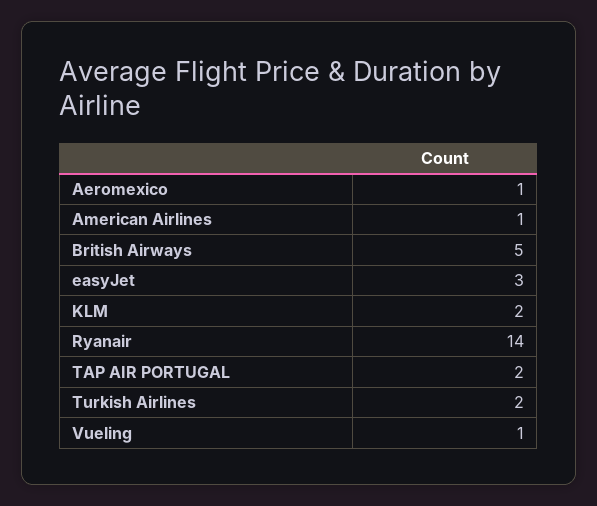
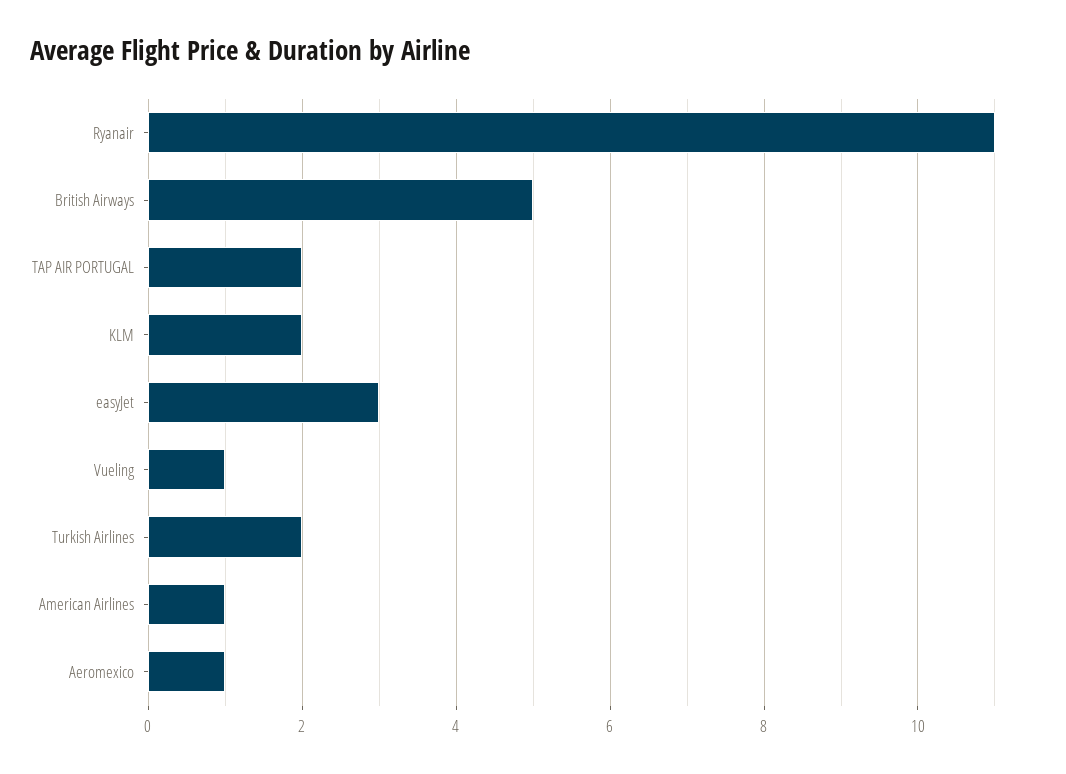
Ryanair: 14 -> 11

